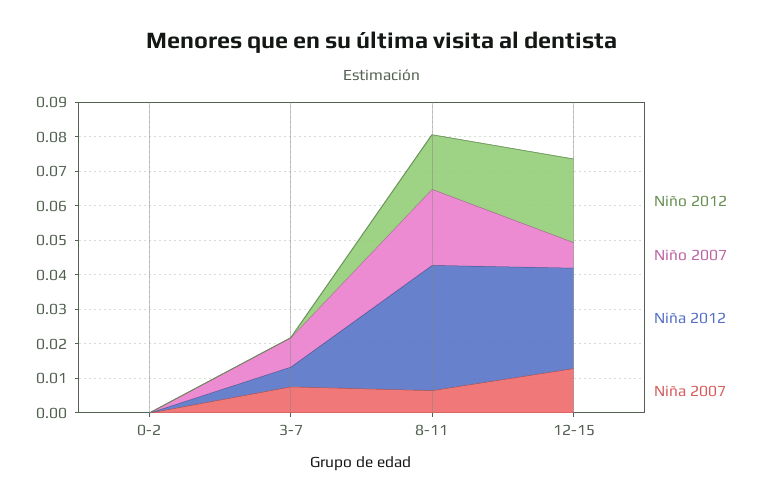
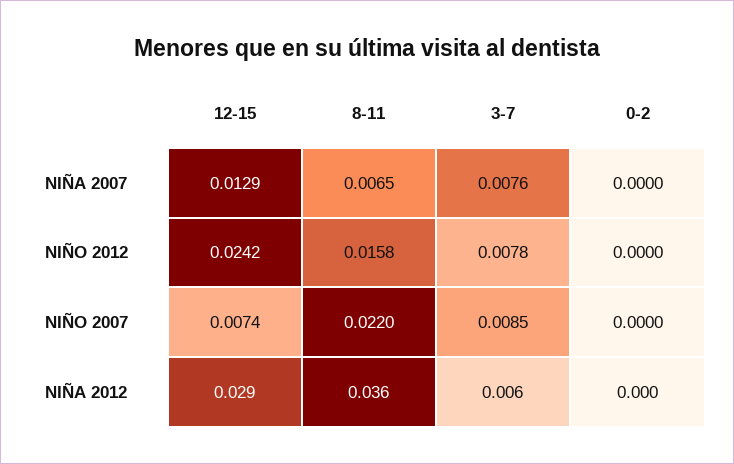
Niño 2012, 3-7: 0 -> 0.0078

